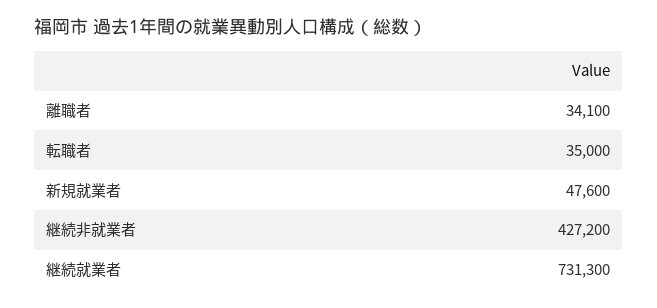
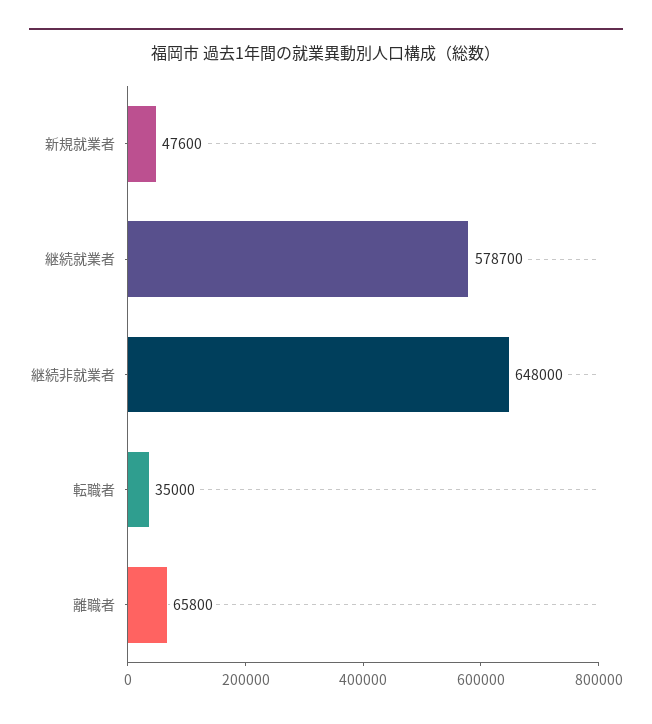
離職者: 34100 -> 65800
継続非就業者: 427200 -> 648000
継続就業者: 731300 -> 578700

